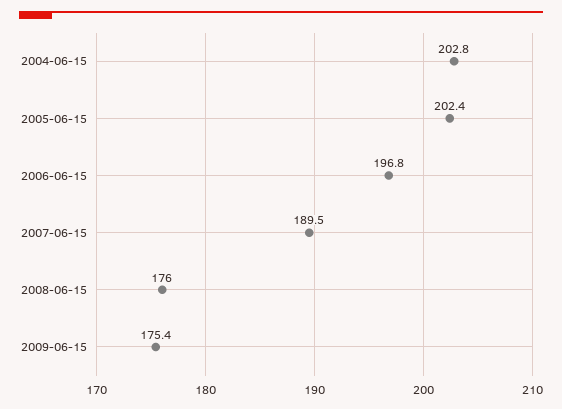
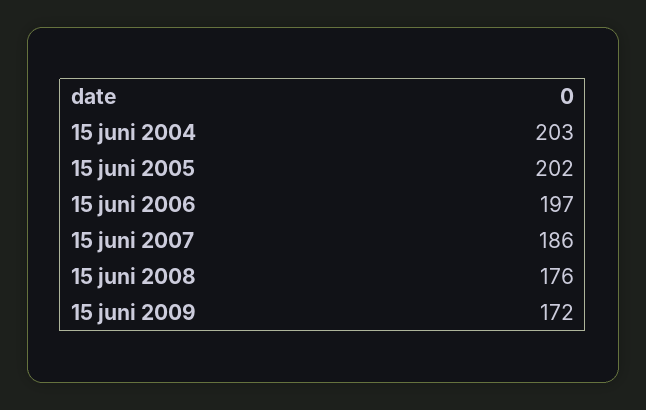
2007-06-15: 189.5 -> 186
2009-06-15: 175.4 -> 172

